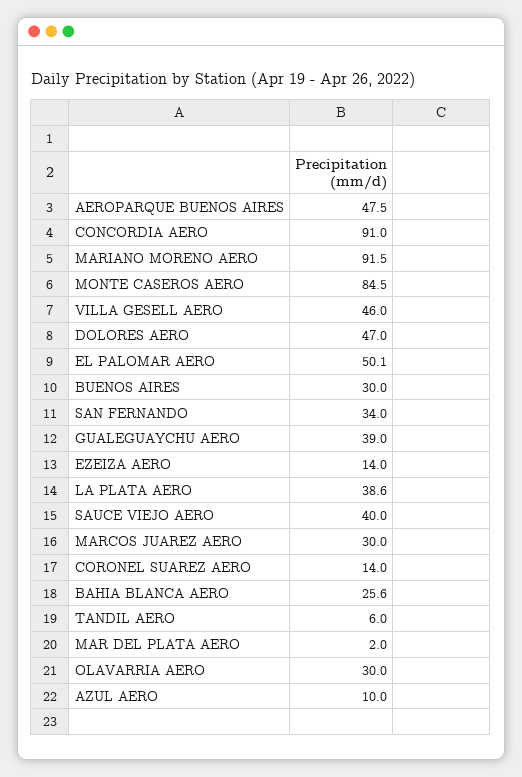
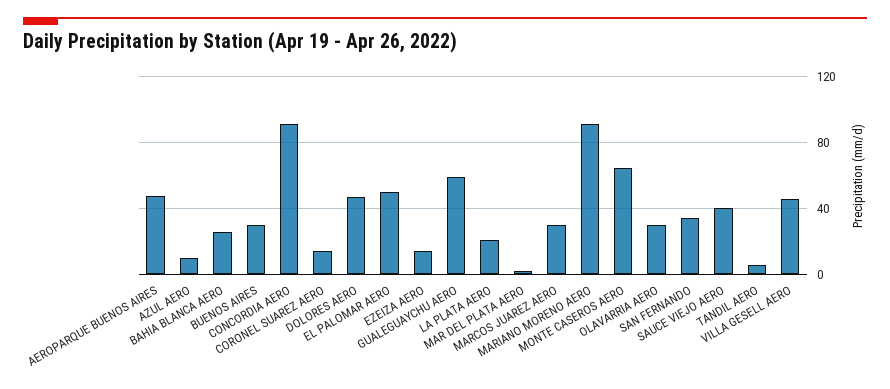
MONTE CASEROS AERO: 84.5 -> 65
GUALEGUAYCHU AERO: 39 -> 60
LA PLATA AERO: 38.6 -> 20

